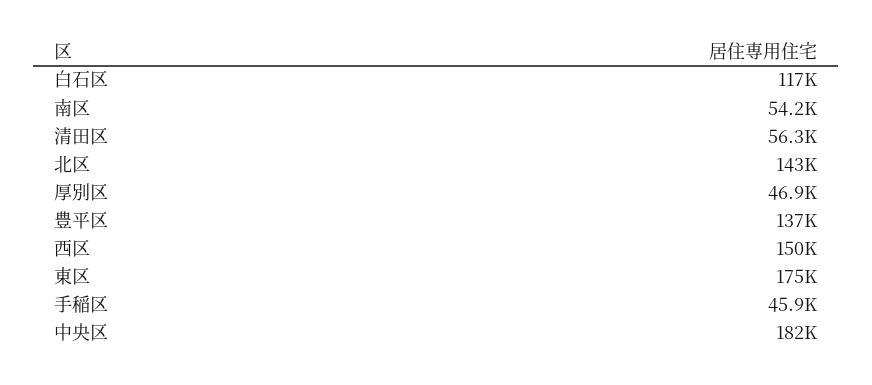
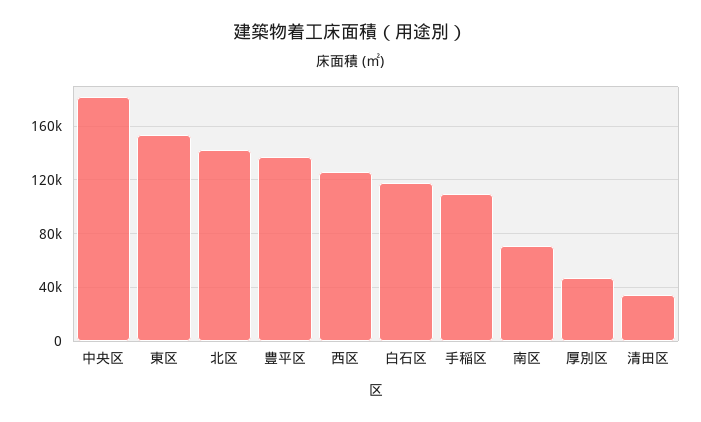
南区: 54200 -> 70000
清田区: 56300 -> 35000
西区: 150000 -> 125000
東区: 175000 -> 155000
手稲区: 45900 -> 110000

